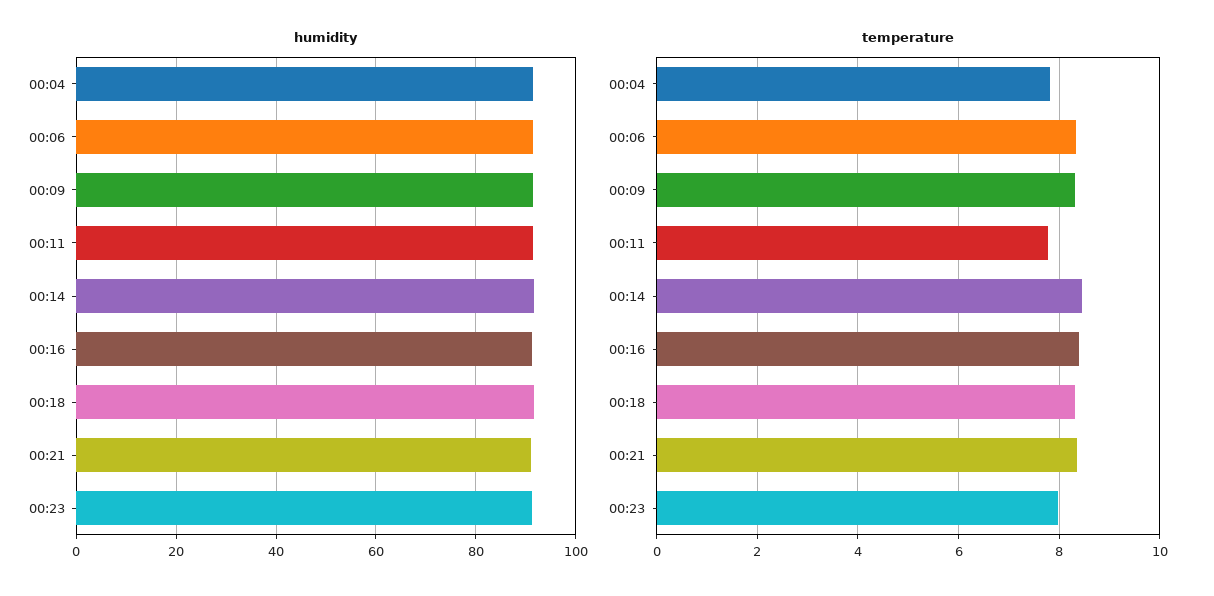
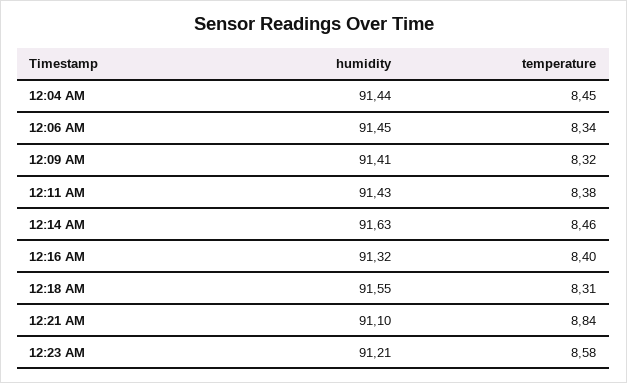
temperature, 00:04: 7.8 -> 8.45
temperature, 00:11: 7.8 -> 8.38
temperature, 00:21: 8.4 -> 8.84
temperature, 00:23: 8 -> 8.58

